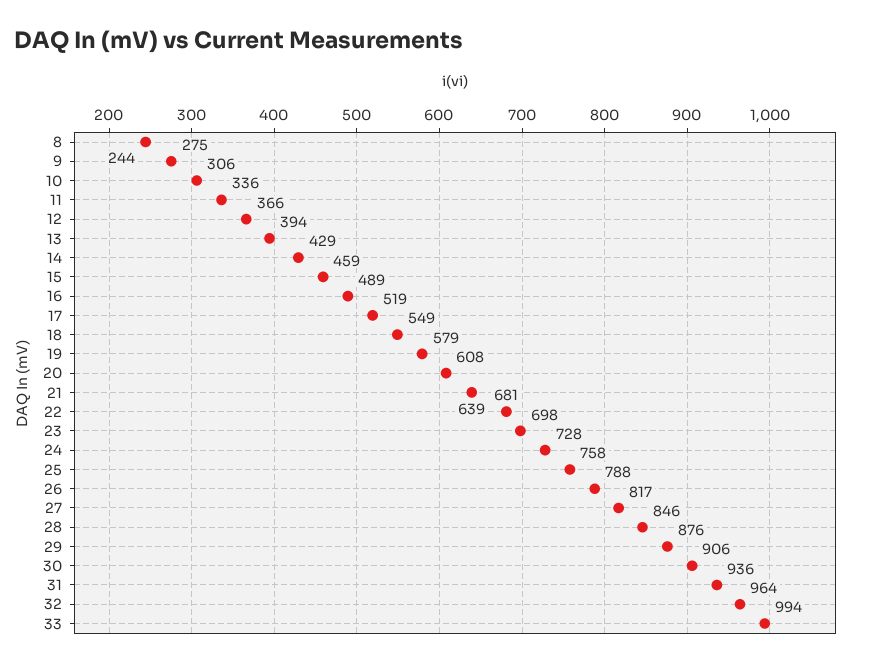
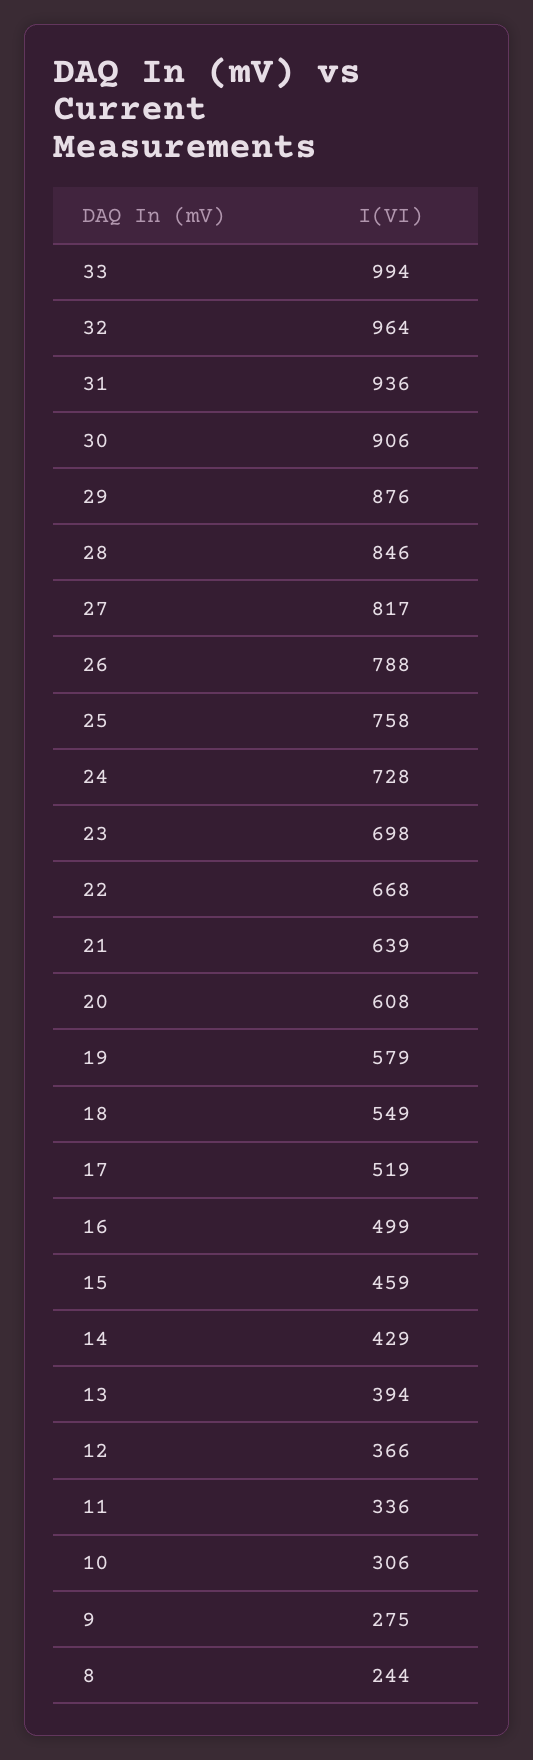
16: 489 -> 499
22: 681 -> 668

